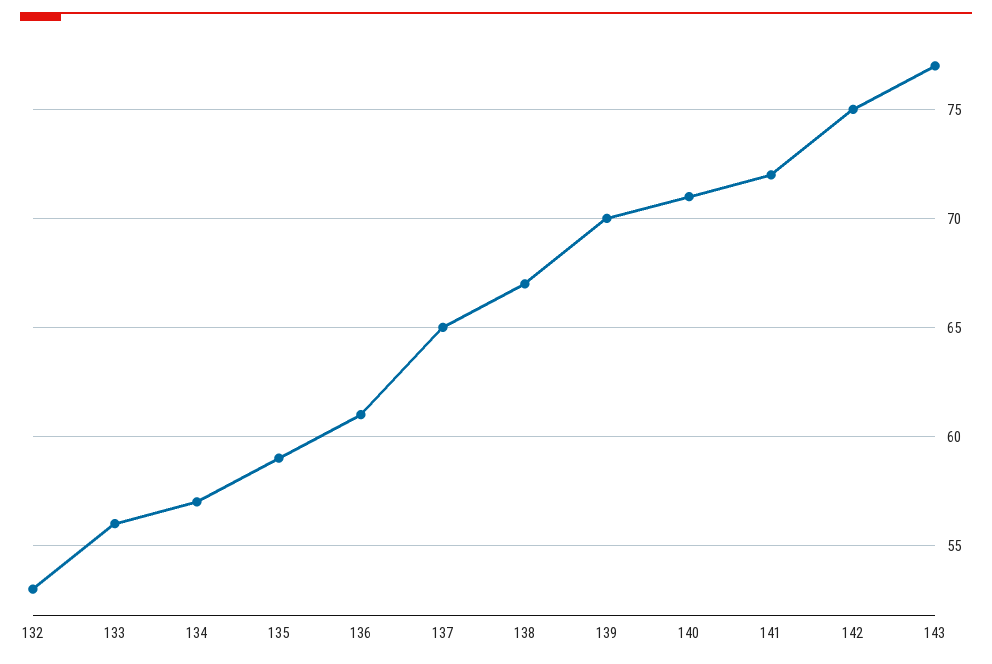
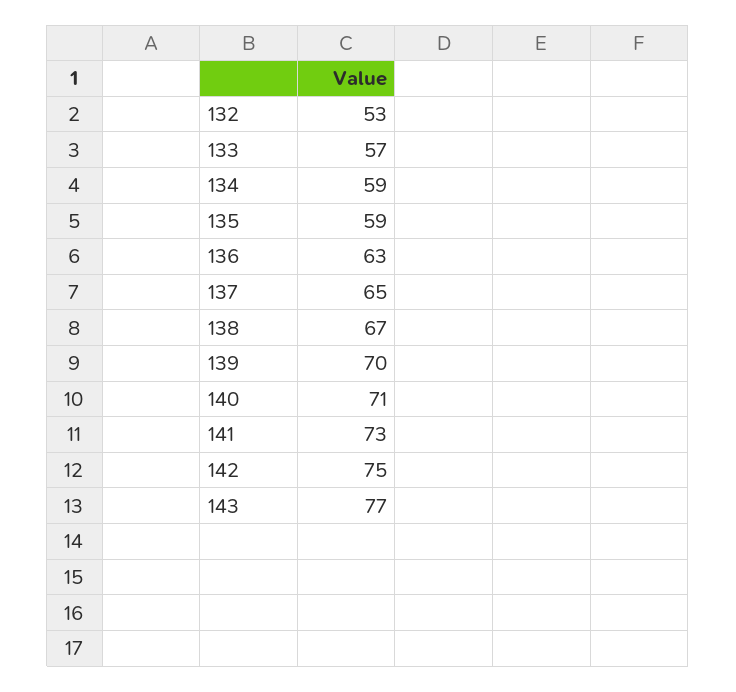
133: 56 -> 57
134: 57 -> 59
136: 61 -> 63
141: 72 -> 73

